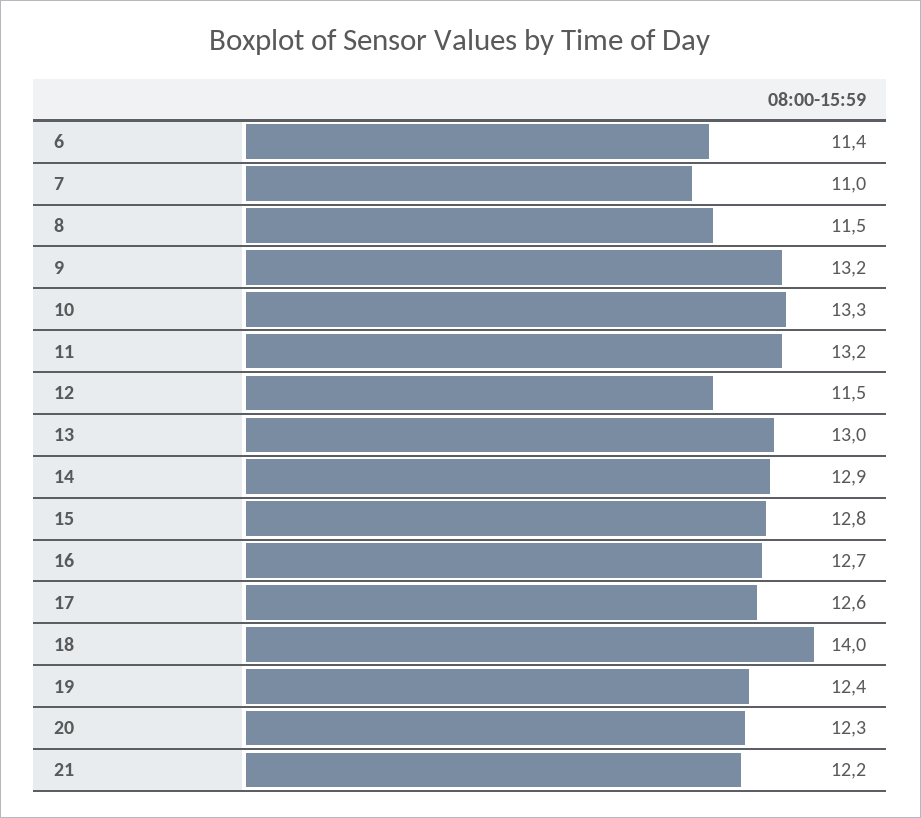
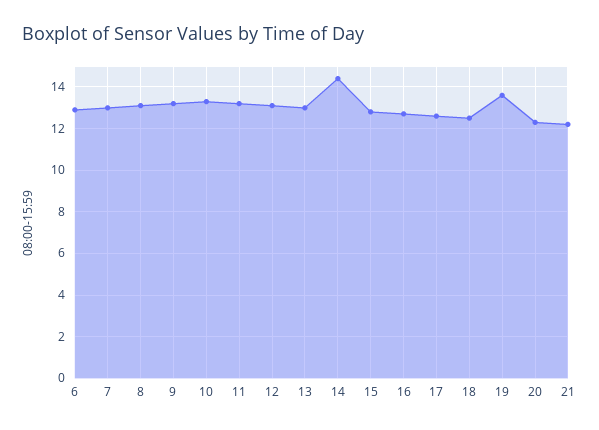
6: 11.4 -> 13
7: 11 -> 13
8: 11.5 -> 13
12: 11.5 -> 13
14: 12.9 -> 14.5
18: 14 -> 12.5
19: 12.4 -> 13.5

